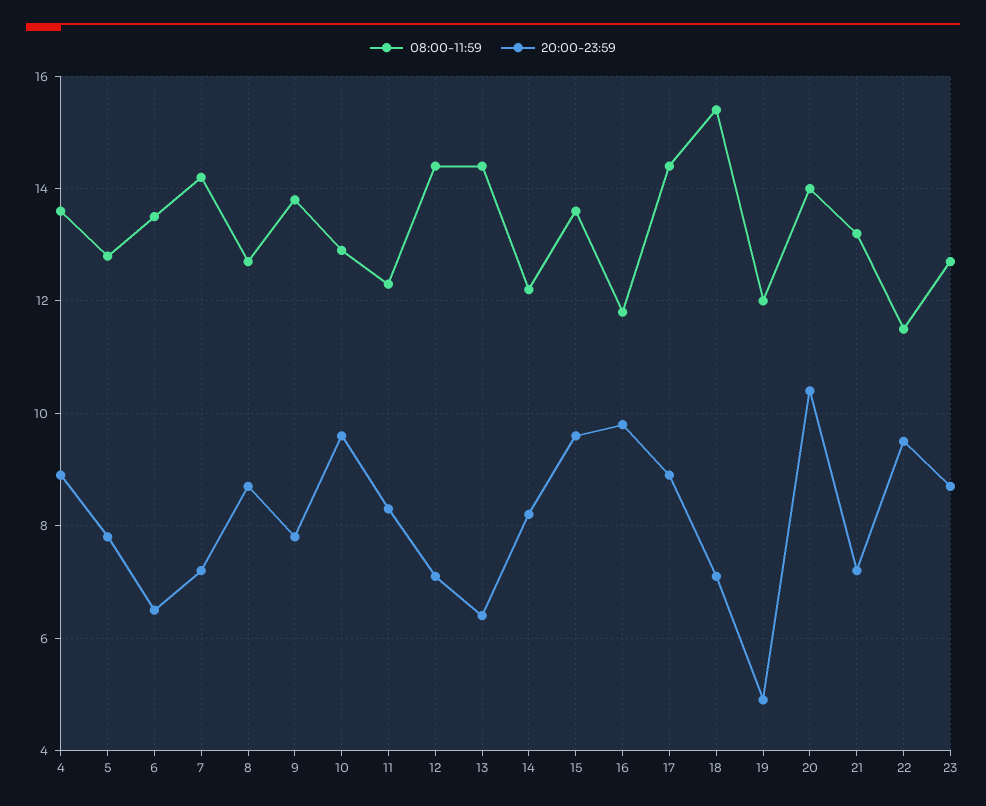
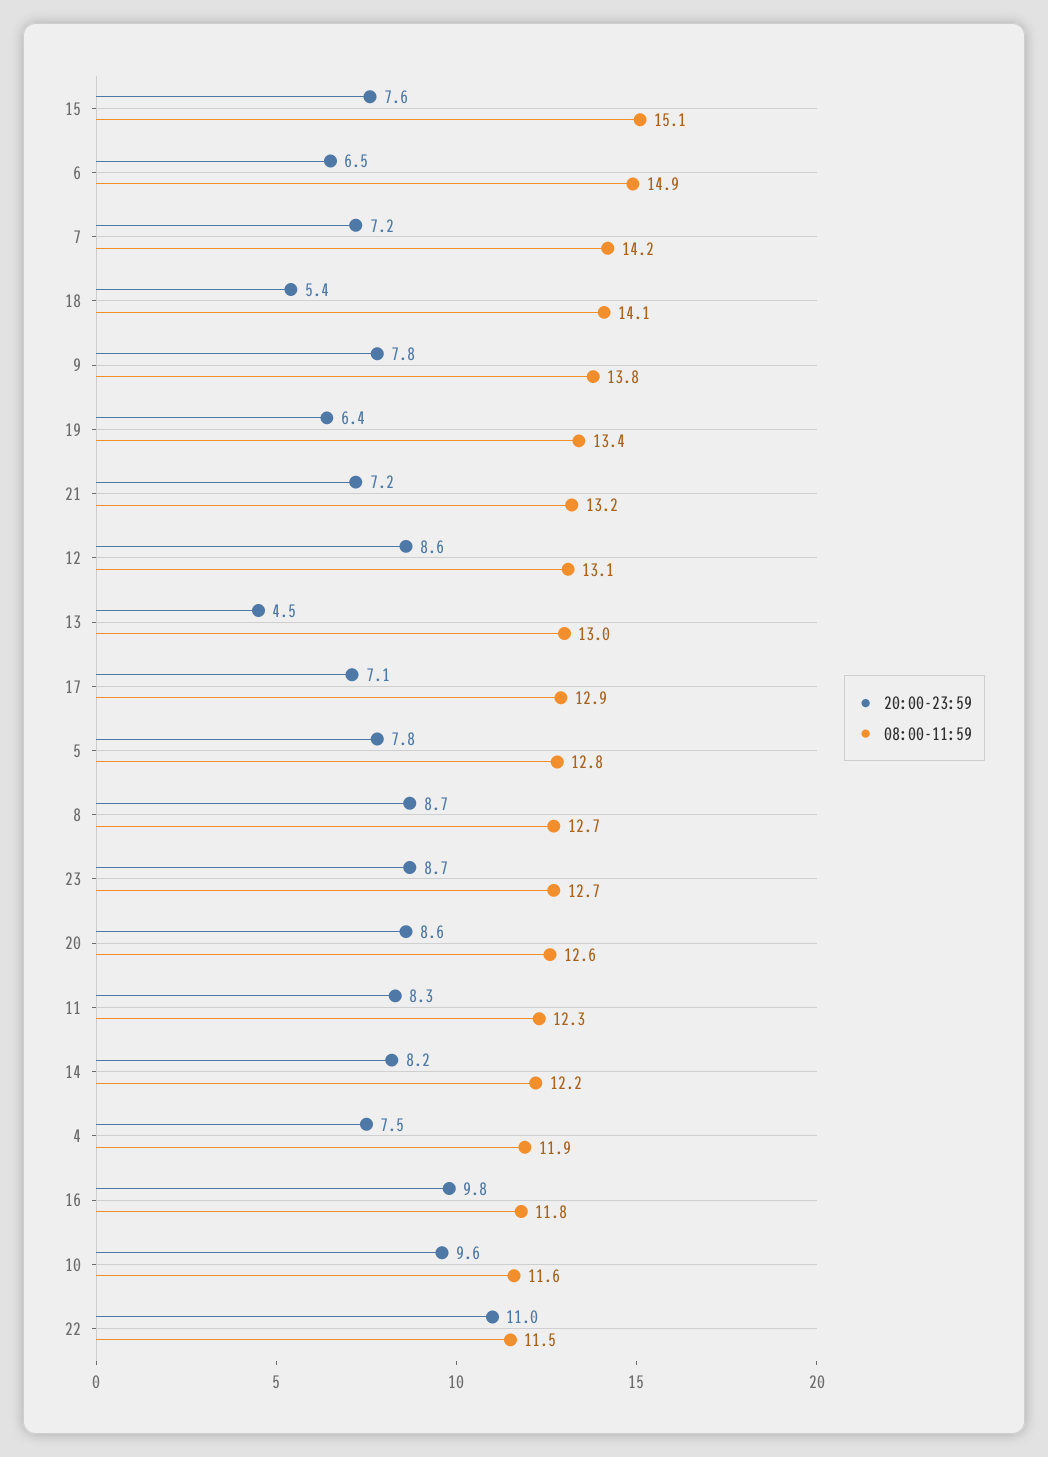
08:00-11:59, 4: 13.5 -> 11.9
20:00-23:59, 4: 9 -> 7.5
08:00-11:59, 6: 13.5 -> 14.9
08:00-11:59, 10: 13 -> 11.6
08:00-11:59, 12: 14.5 -> 13.1
20:00-23:59, 12: 7 -> 8.6
08:00-11:59, 13: 14.5 -> 13
20:00-23:59, 13: 6.5 -> 4.5
08:00-11:59, 15: 13.5 -> 15.1
20:00-23:59, 15: 9.5 -> 7.6
08:00-11:59, 17: 14.5 -> 12.9
20:00-23:59, 17: 9 -> 7.1
08:00-11:59, 18: 15.5 -> 14.1
20:00-23:59, 18: 7 -> 5.4
08:00-11:59, 19: 12 -> 13.4
20:00-23:59, 19: 5 -> 6.4
08:00-11:59, 20: 14 -> 12.6
20:00-23:59, 20: 10.5 -> 8.6
20:00-23:59, 22: 9.5 -> 11

